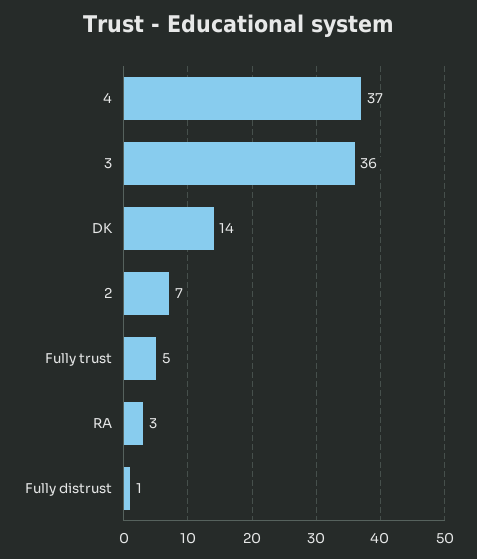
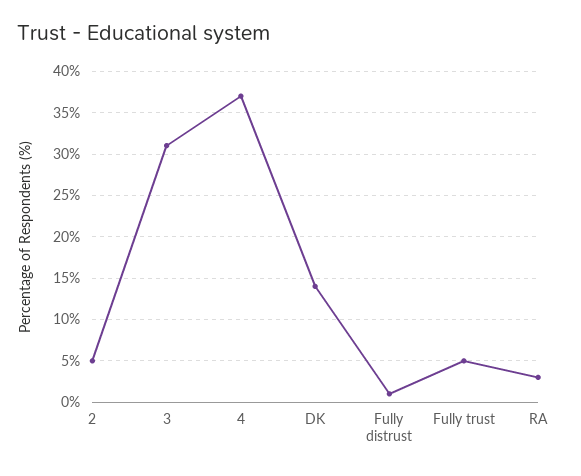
3: 36 -> 31
2: 7 -> 5

